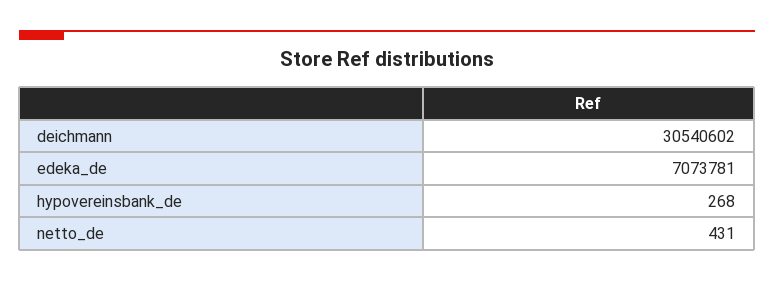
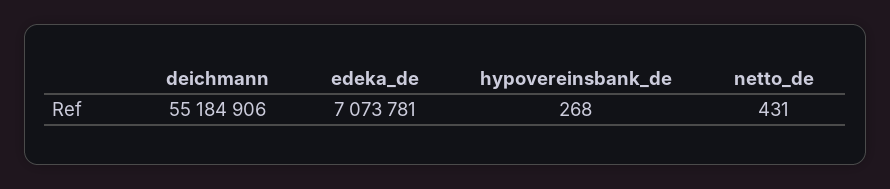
deichmann: 30540602 -> 55184906

